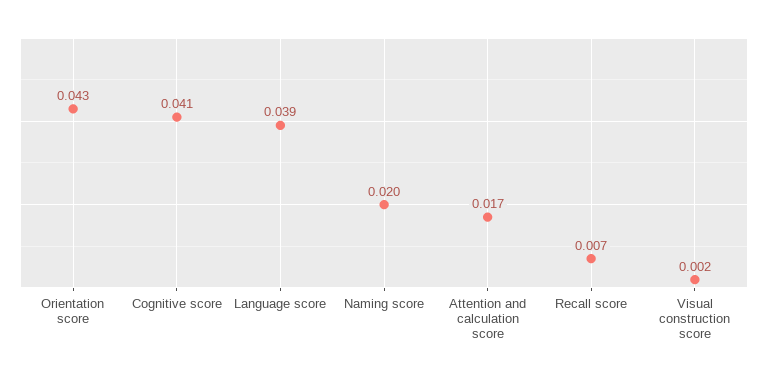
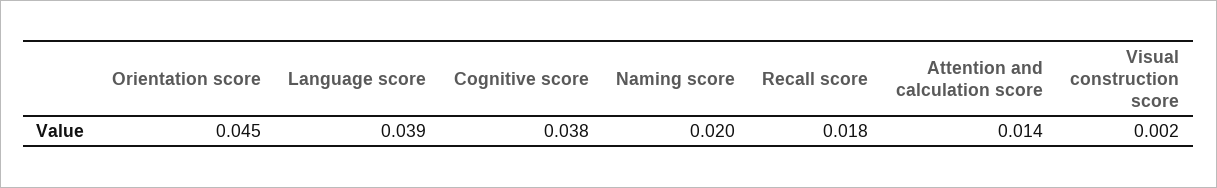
Orientation score: 0.043 -> 0.045
Cognitive score: 0.041 -> 0.038
Attention and calculation score: 0.017 -> 0.014
Recall score: 0.007 -> 0.018

